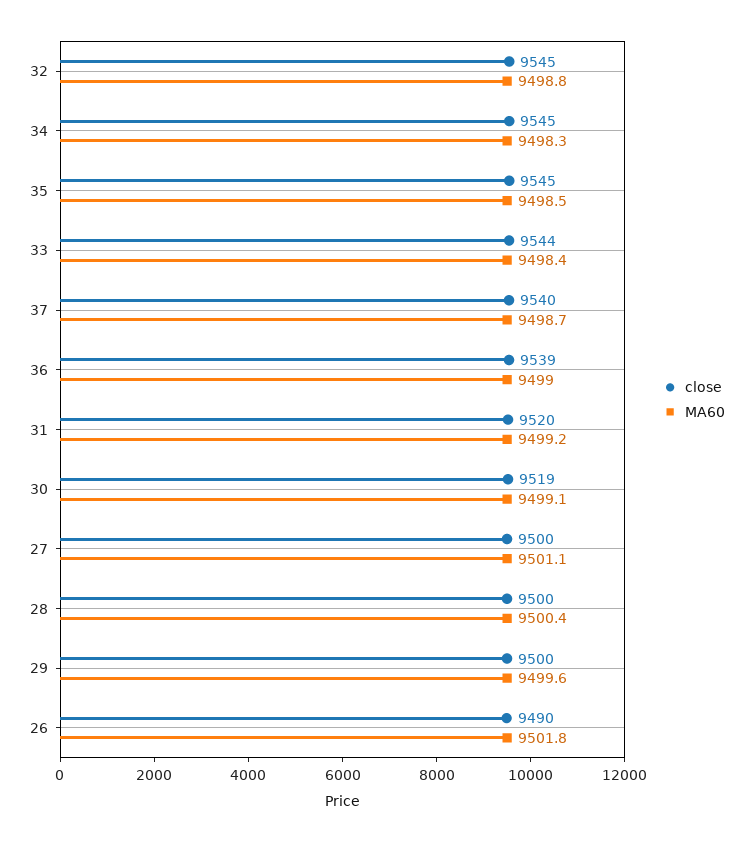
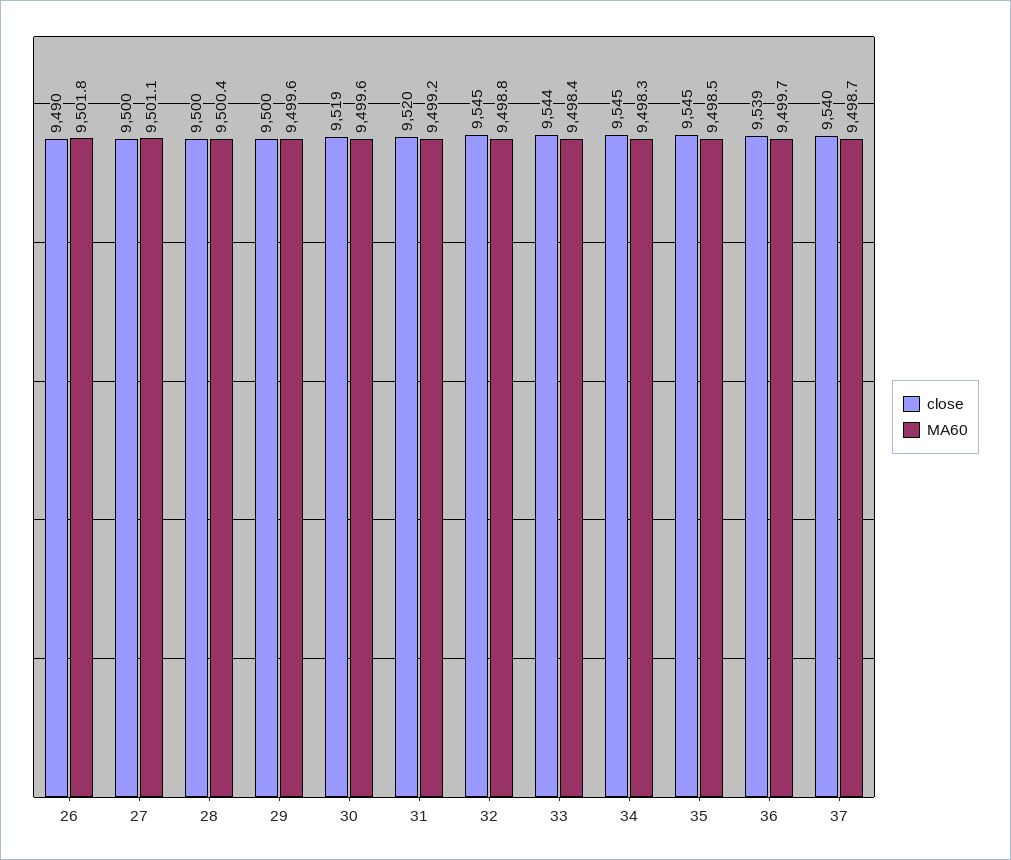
MA60, 36: 9499 -> 9499.7
MA60, 30: 9499.1 -> 9499.6

